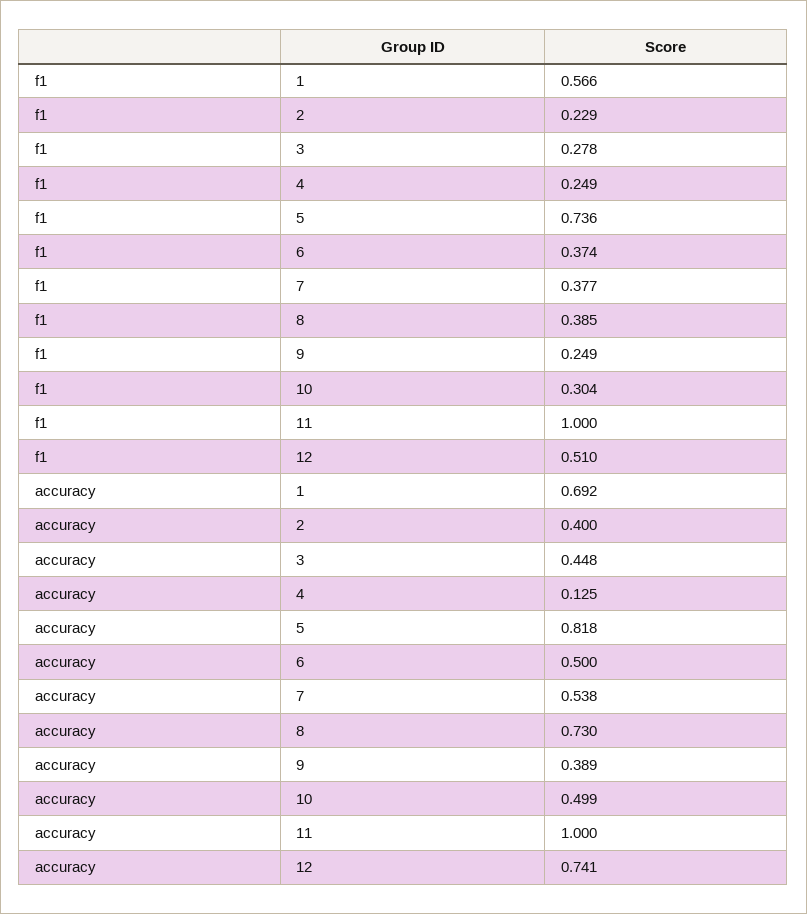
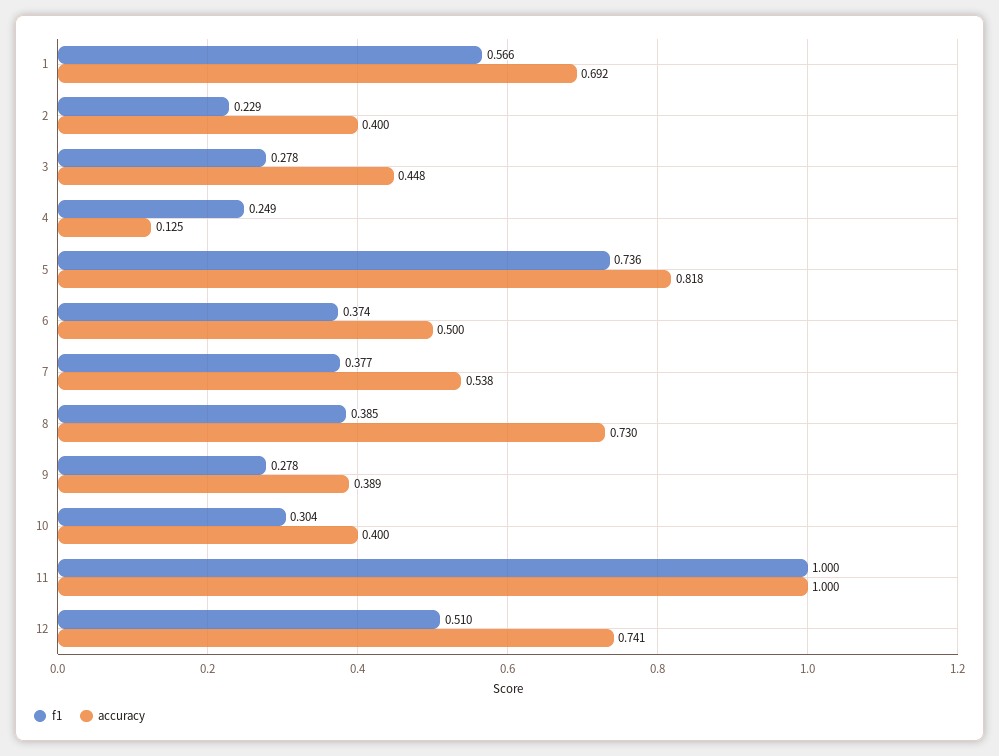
f1, 9: 0.249 -> 0.278
accuracy, 10: 0.499 -> 0.4

